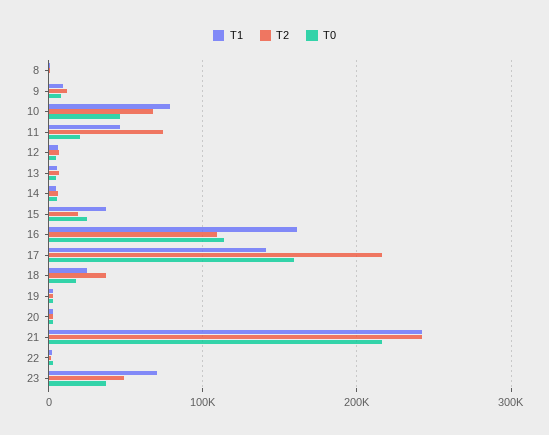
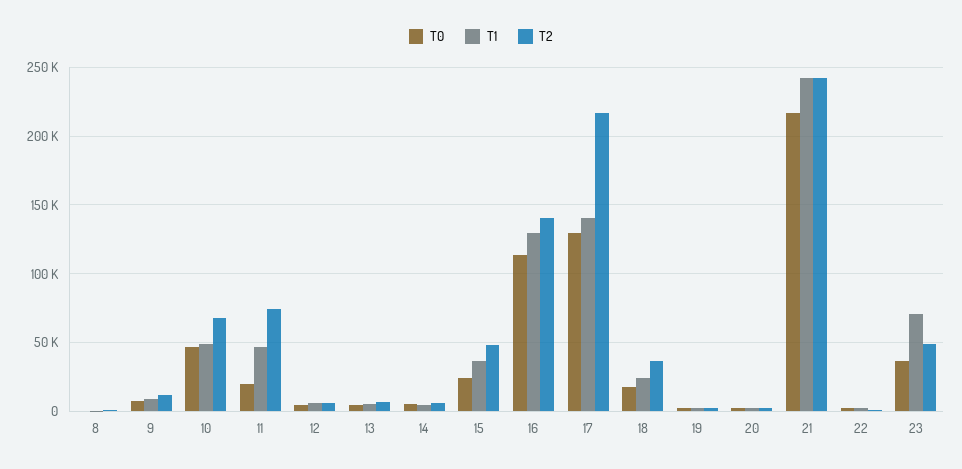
T1, 10: 80000 -> 50000
T2, 15: 20000 -> 50000
T1, 16: 160000 -> 130000
T2, 16: 110000 -> 140000
T0, 17: 160000 -> 130000

